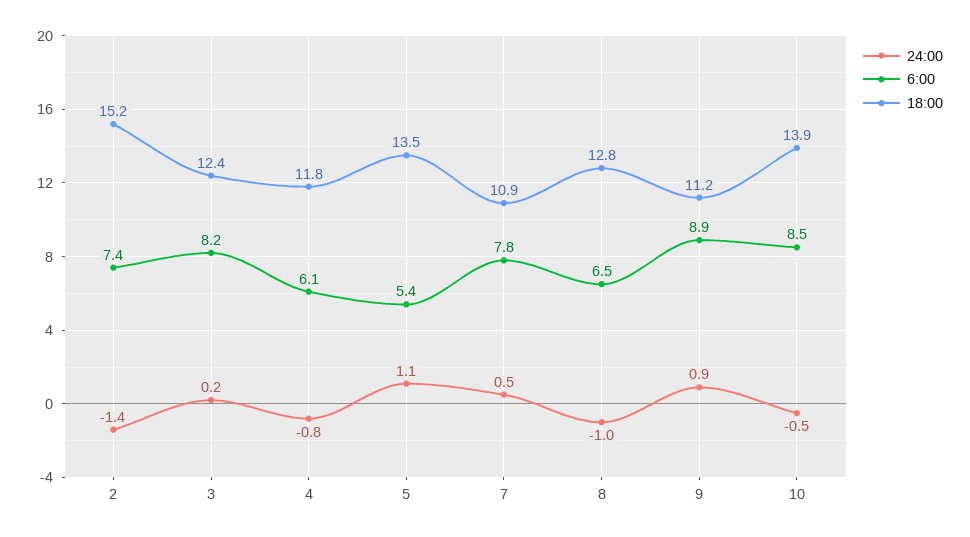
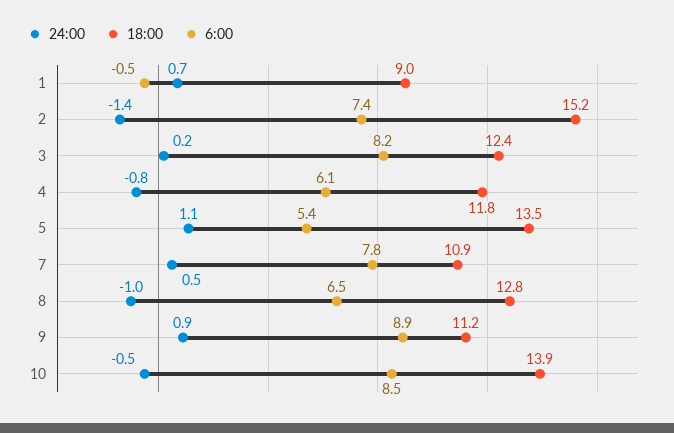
24:00, 1: none -> 0.7
18:00, 1: none -> 9
6:00, 1: none -> -0.5

